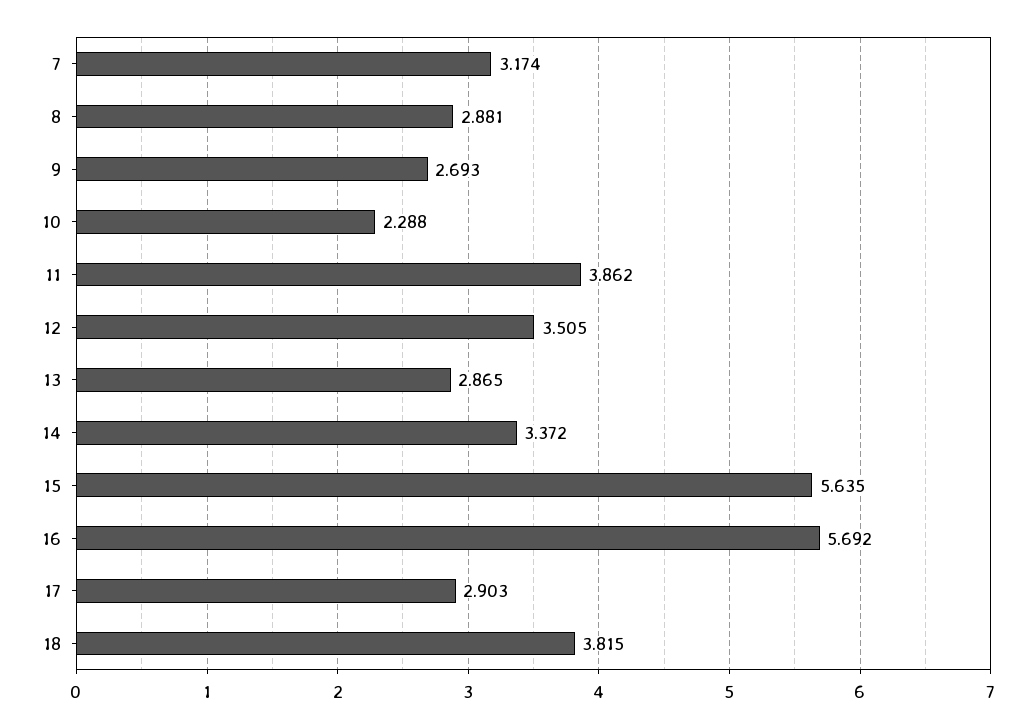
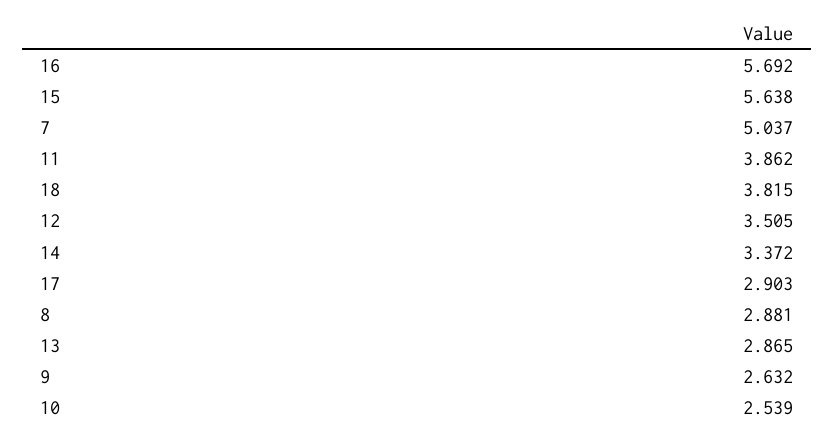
7: 3.174 -> 5.037
9: 2.693 -> 2.632
10: 2.288 -> 2.539
15: 5.635 -> 5.638

